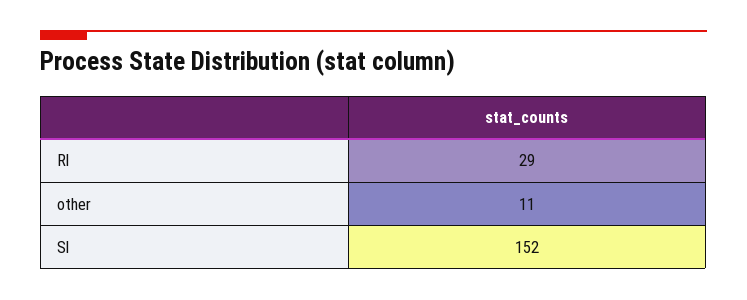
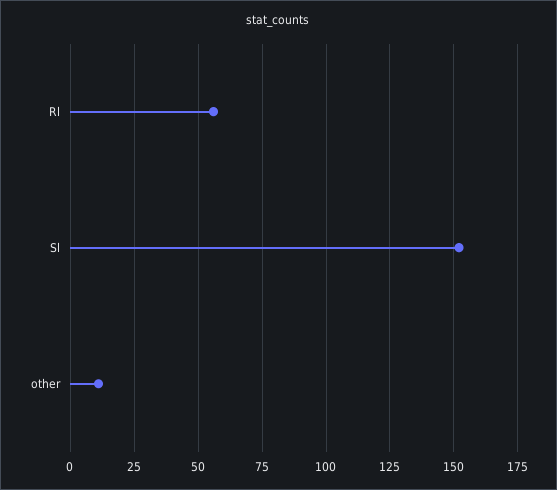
Rl: 29 -> 55

